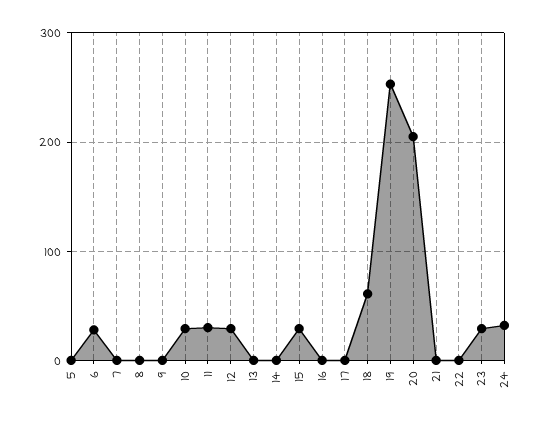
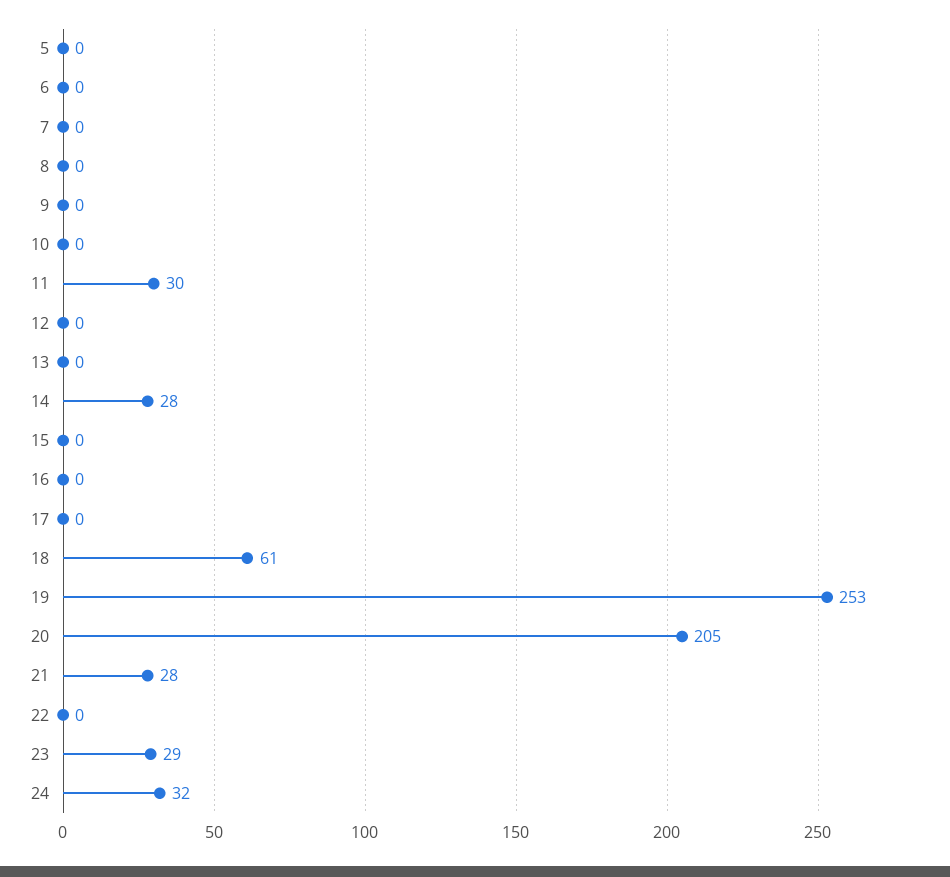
6: 30 -> 0
10: 30 -> 0
12: 30 -> 0
14: 0 -> 28
15: 30 -> 0
21: 0 -> 28

